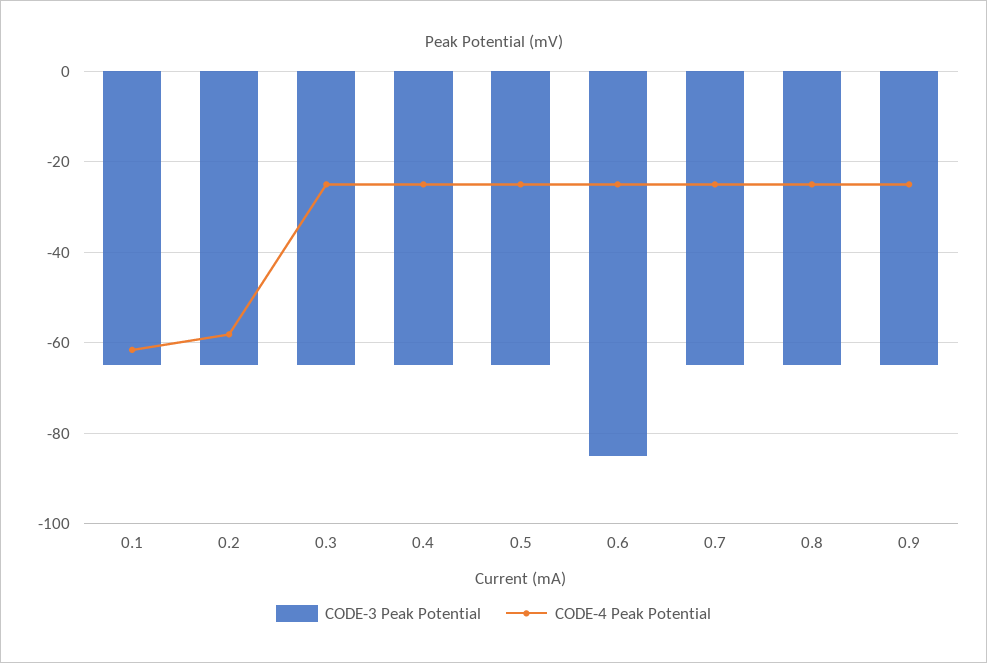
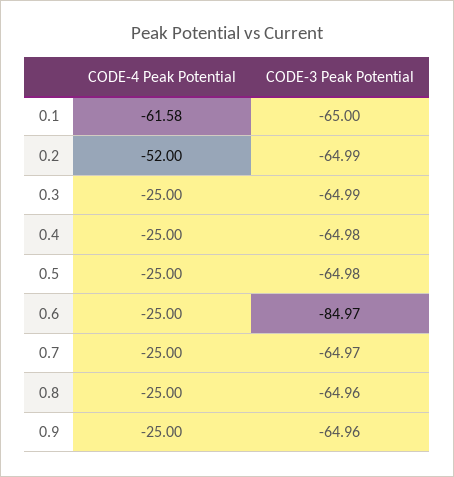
CODE-4 Peak Potential, 0.2: -58 -> -52

